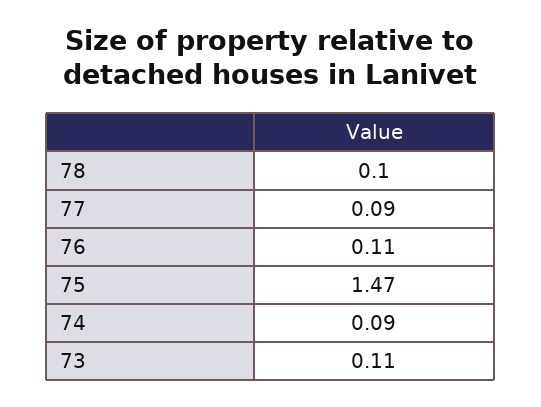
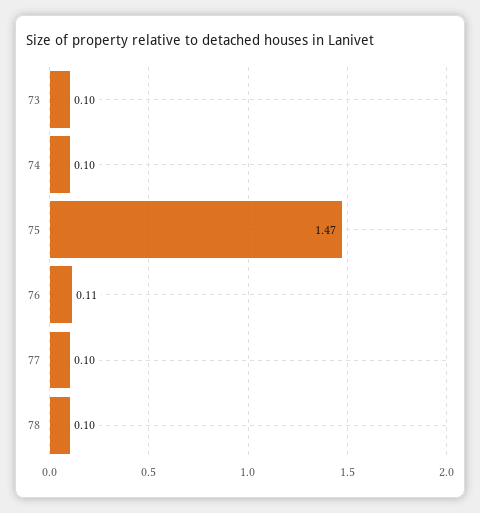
77: 0.09 -> 0.1
74: 0.09 -> 0.1
73: 0.11 -> 0.1

